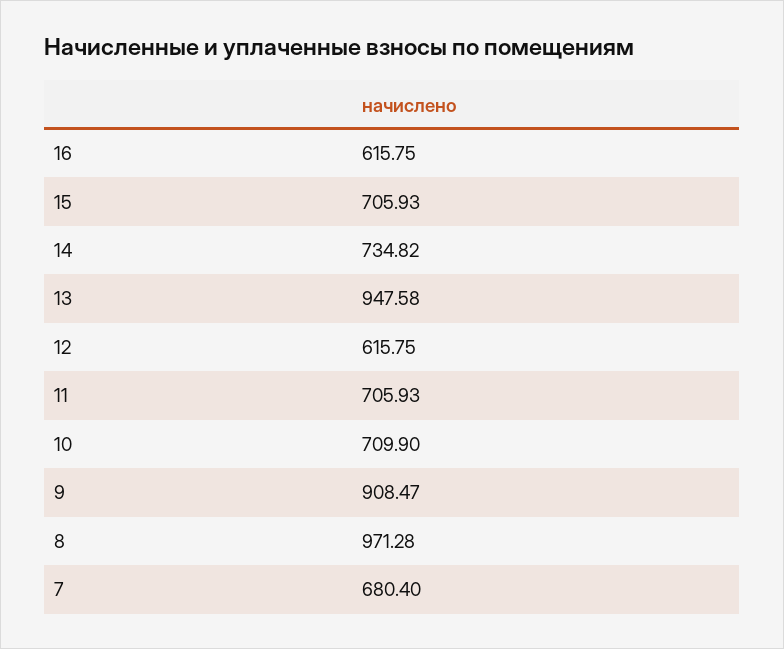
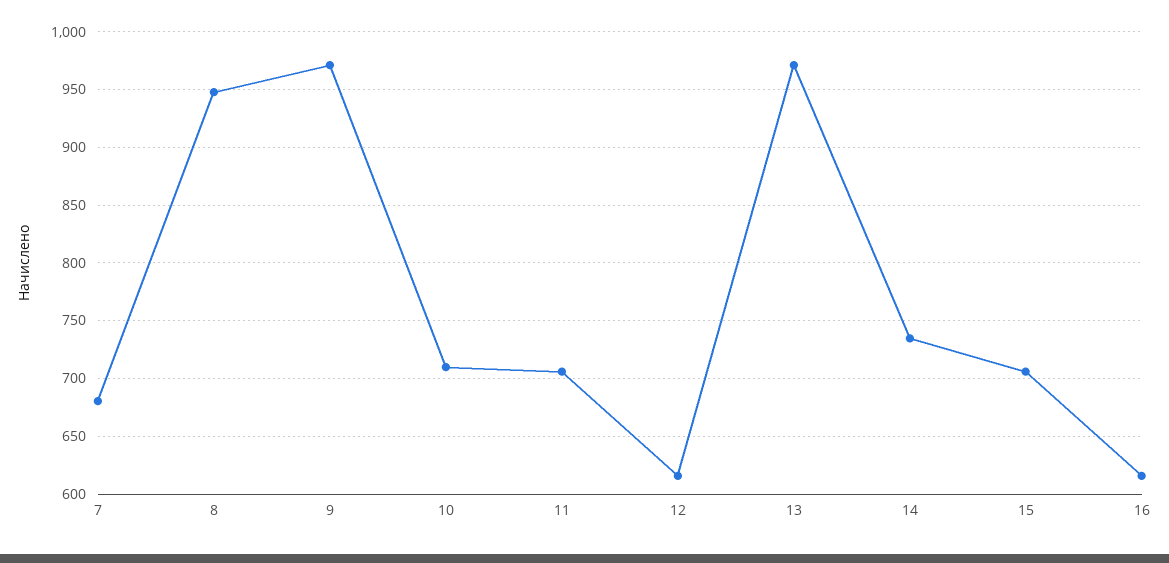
13: 947.58 -> 970
9: 908.47 -> 970
8: 971.28 -> 950

